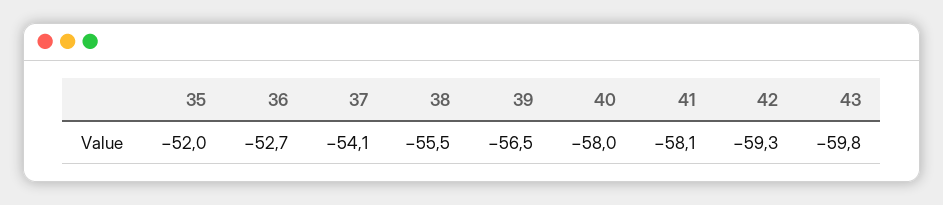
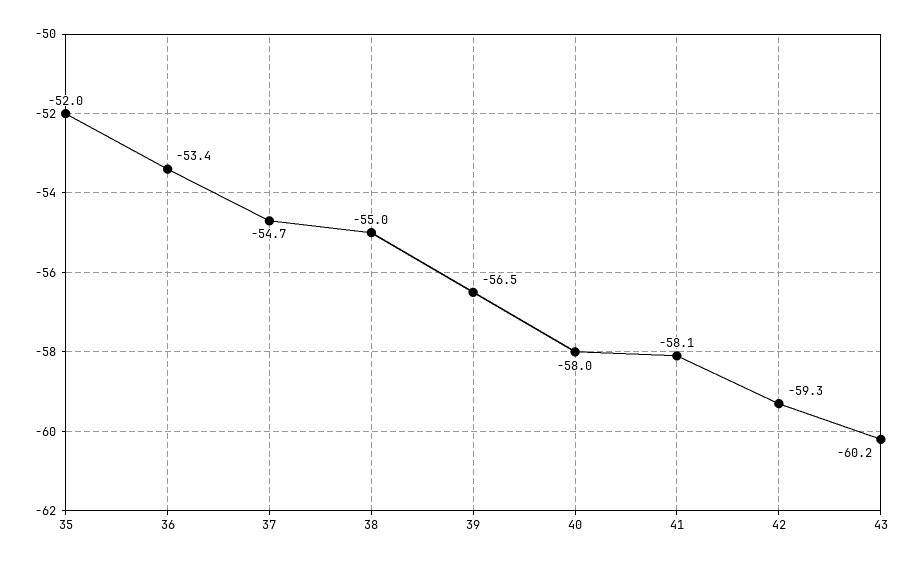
36: -52.7 -> -53.4
37: -54.1 -> -54.7
38: -55.5 -> -55
43: -59.8 -> -60.2

